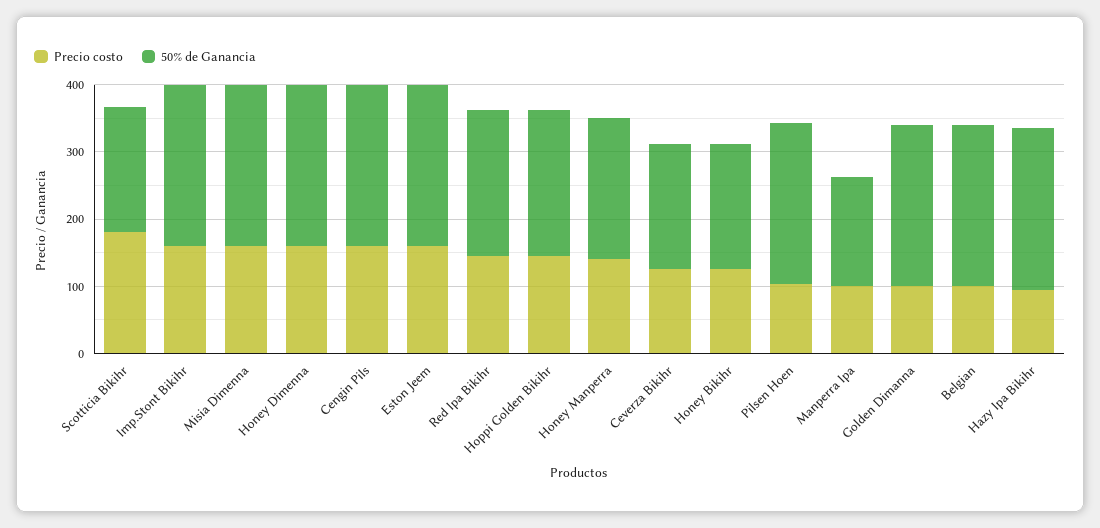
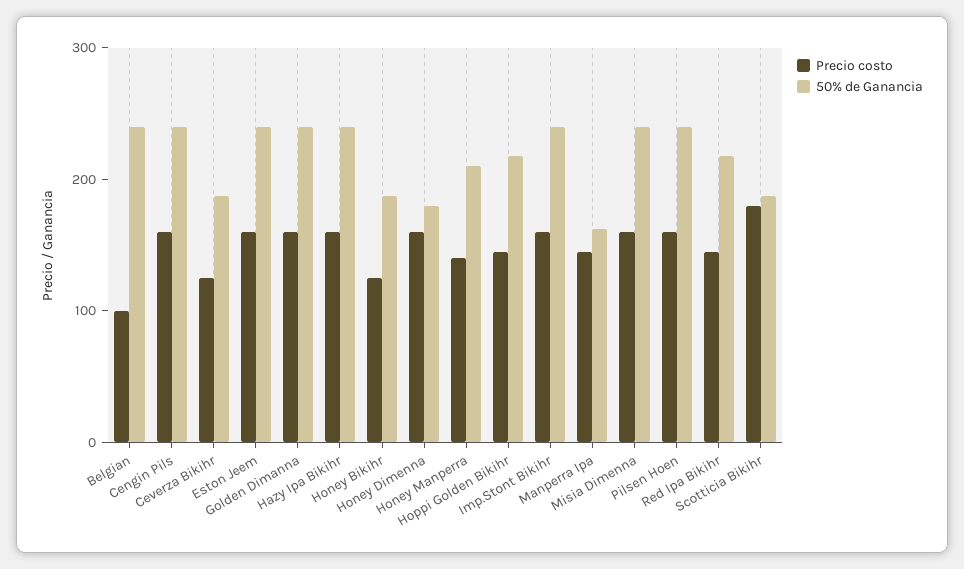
50% de Ganancia, Honey Dimenna: 240 -> 180
Precio costo, Pilsen Hoen: 100 -> 160
Precio costo, Manperra Ipa: 100 -> 140
Precio costo, Golden Dimanna: 100 -> 160
Precio costo, Hazy Ipa Bikihr: 100 -> 160

